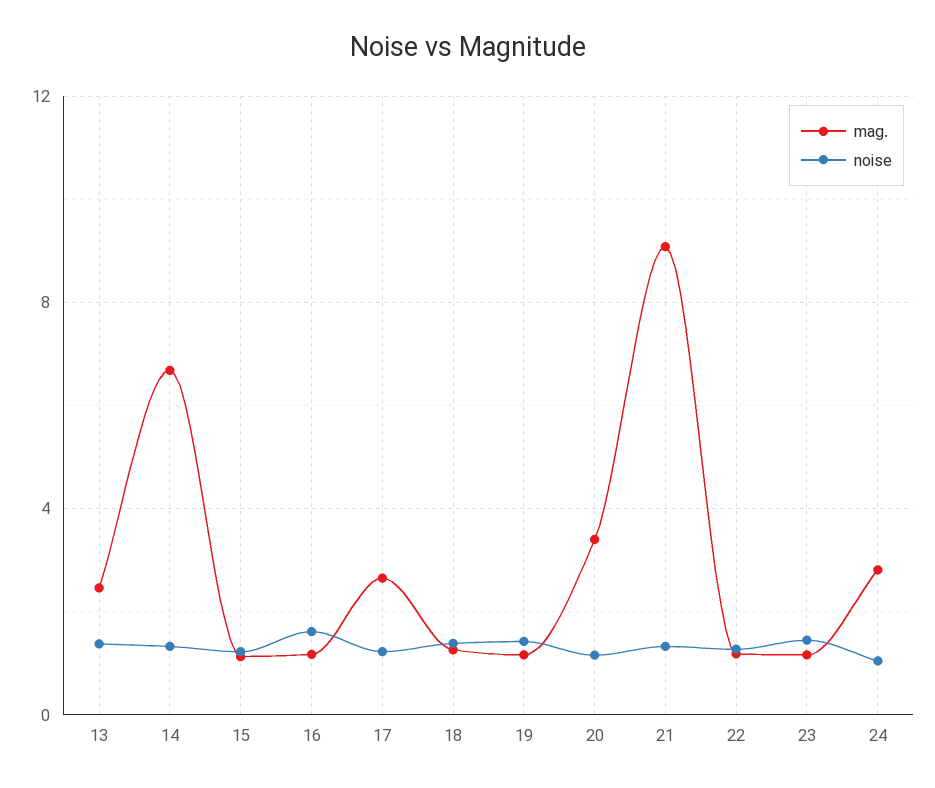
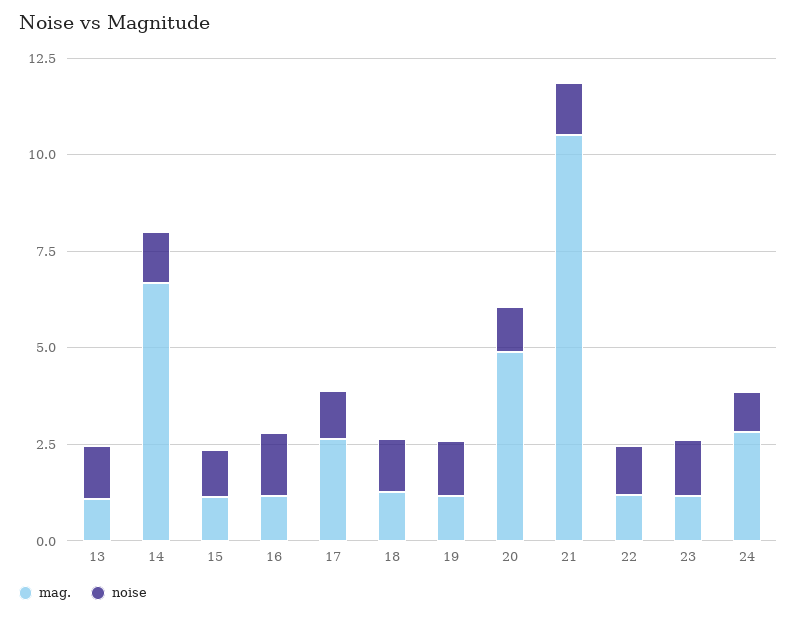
mag., 13: 2.5 -> 1
mag., 20: 3.5 -> 5
mag., 21: 9 -> 10.5

